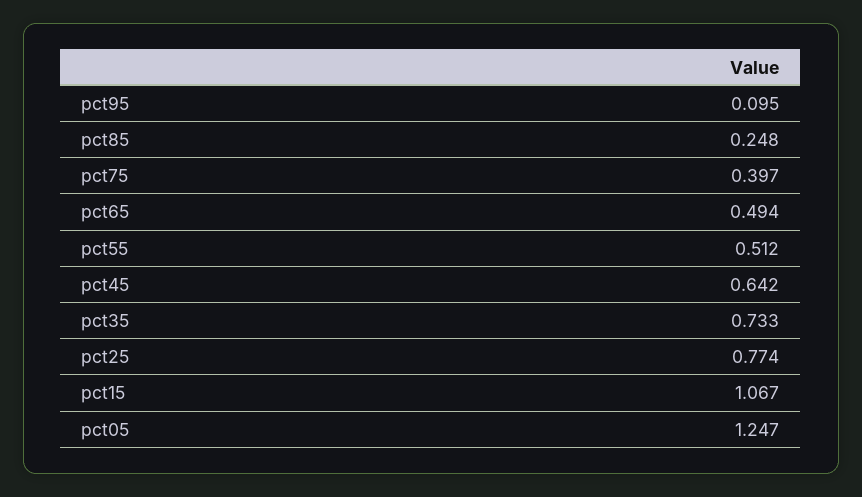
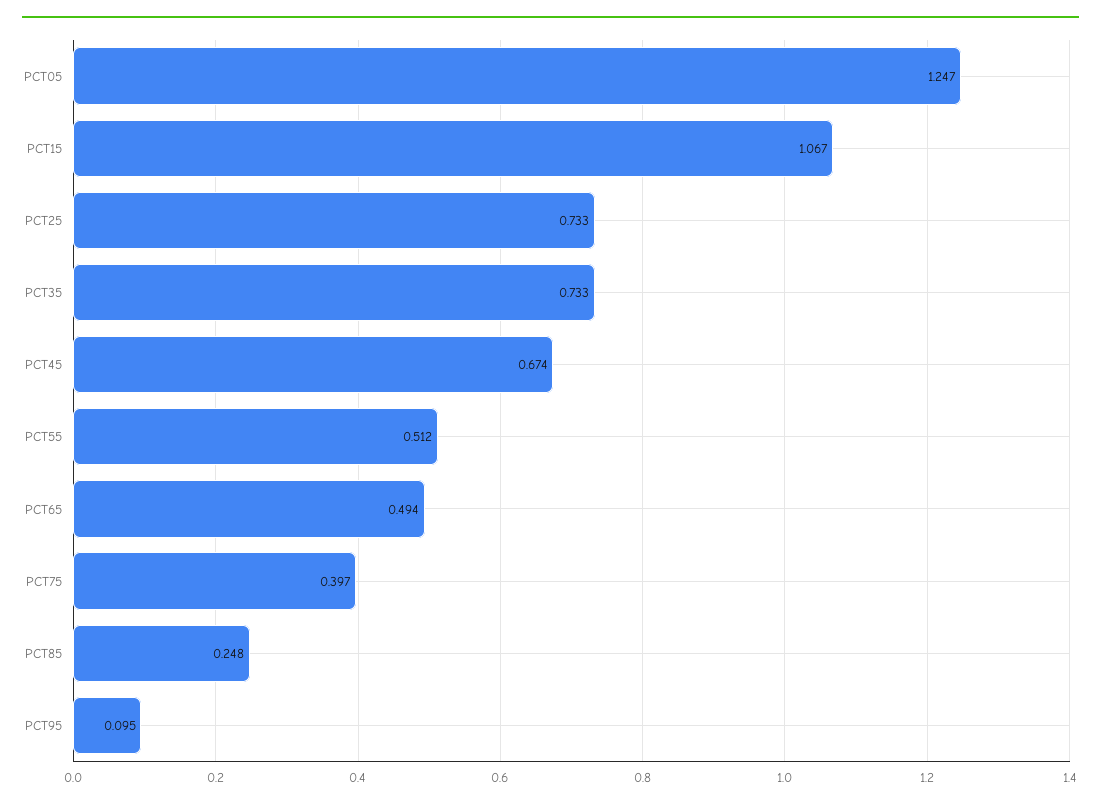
pct45: 0.642 -> 0.674
pct25: 0.774 -> 0.733

